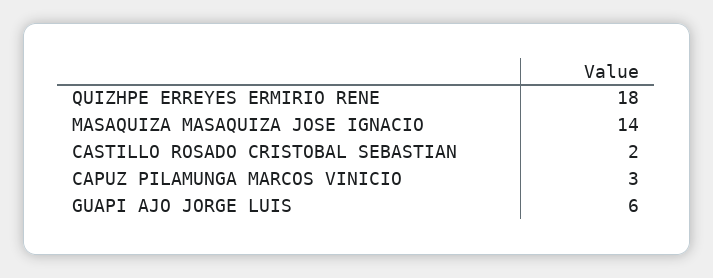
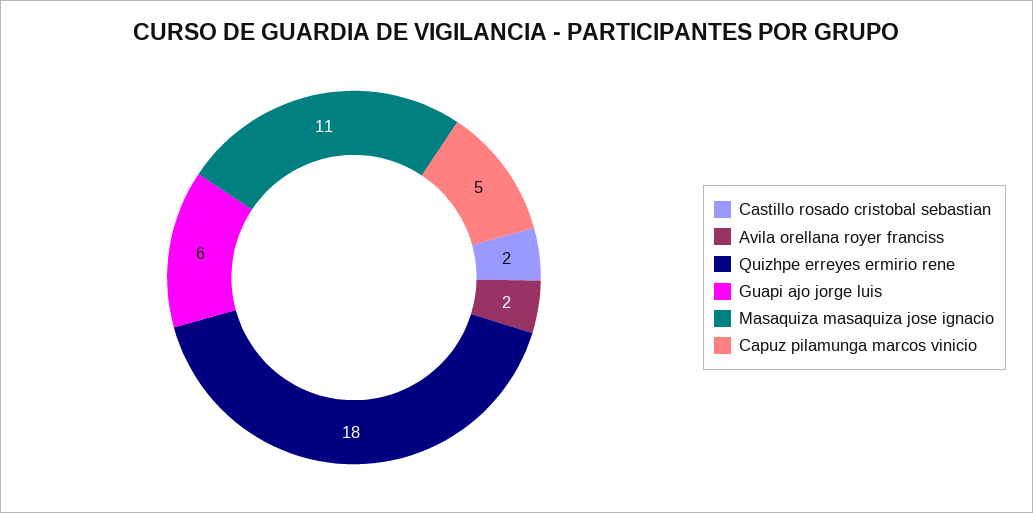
MASAQUIZA MASAQUIZA JOSE IGNACIO: 14 -> 11
CAPUZ PILAMUNGA MARCOS VINICIO: 3 -> 5
Avila orellana royer franciss: none -> 2

